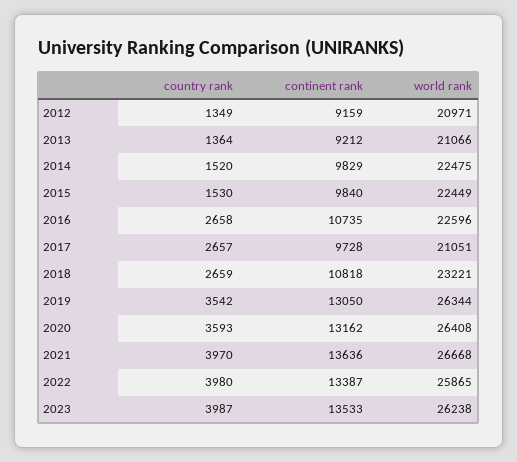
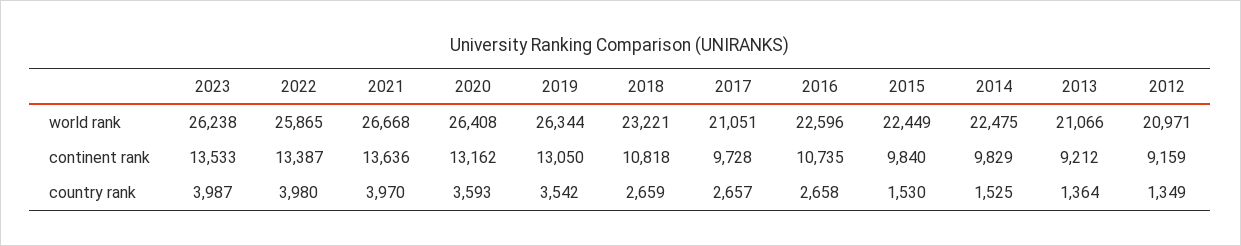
country rank, 2014: 1520 -> 1525

